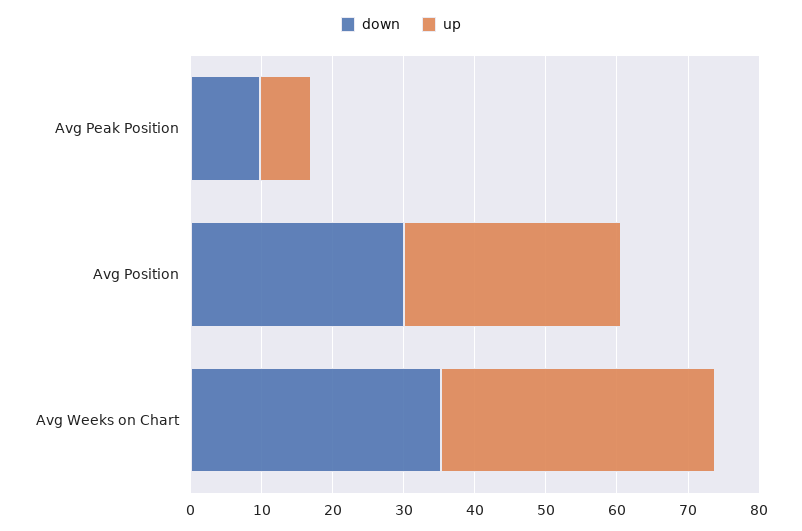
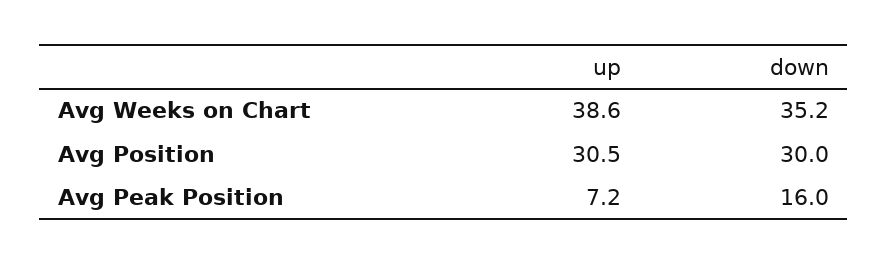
down, Avg Peak Position: 10 -> 16

